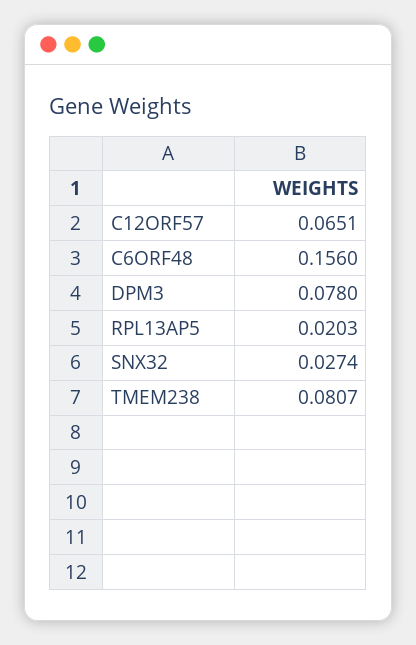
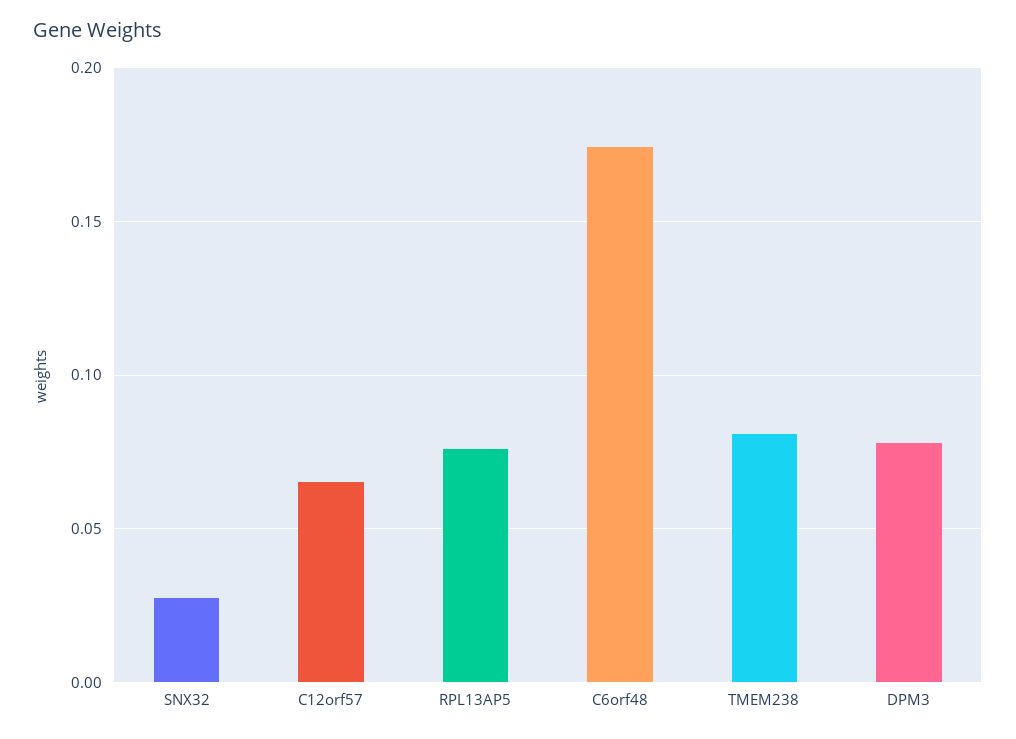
C6ORF48: 0.156 -> 0.175
RPL13AP5: 0.0203 -> 0.075

